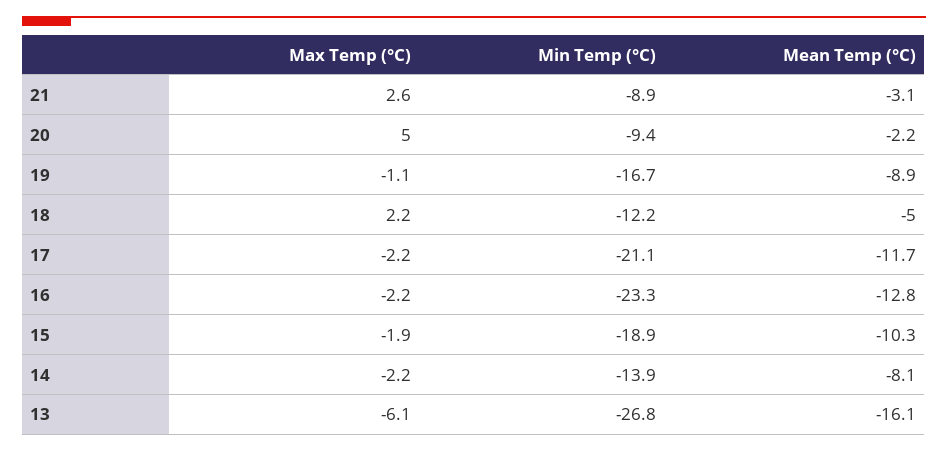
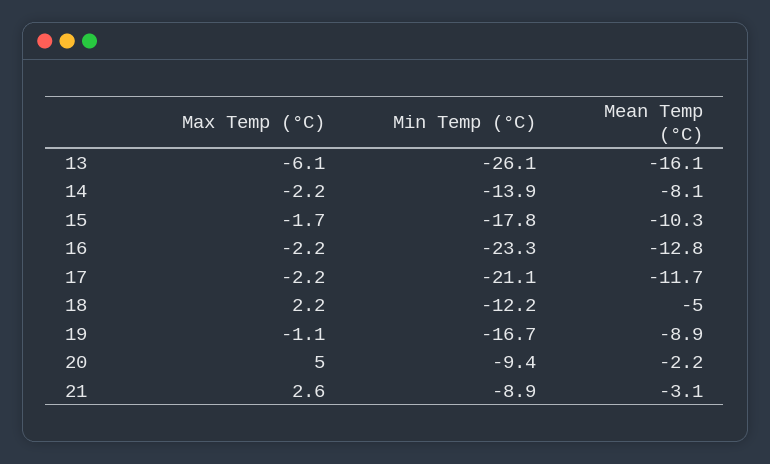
Max Temp (°C), 15: -1.9 -> -1.7
Min Temp (°C), 15: -18.9 -> -17.8
Min Temp (°C), 13: -26.8 -> -26.1

